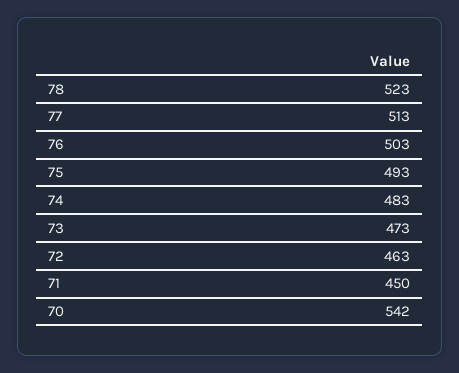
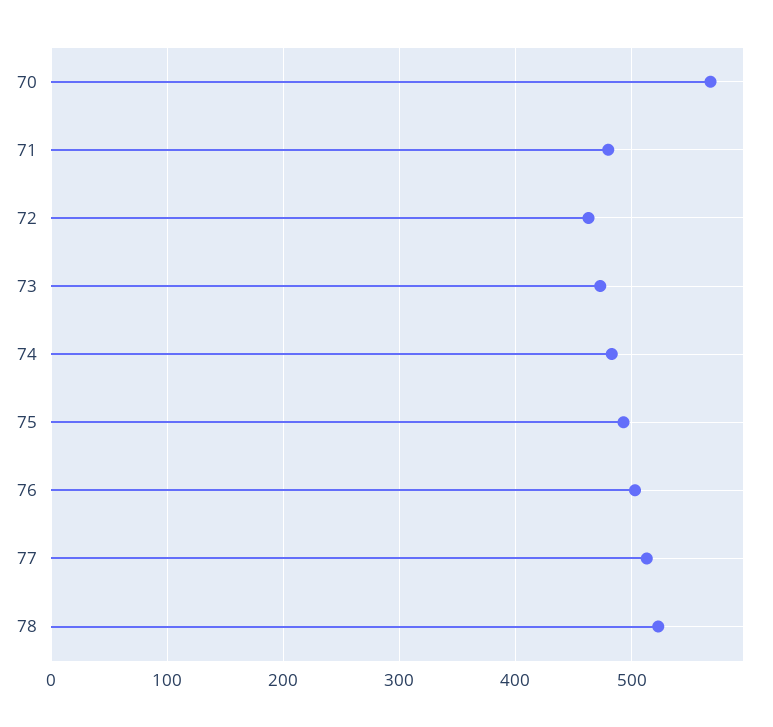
71: 450 -> 480
70: 542 -> 570

